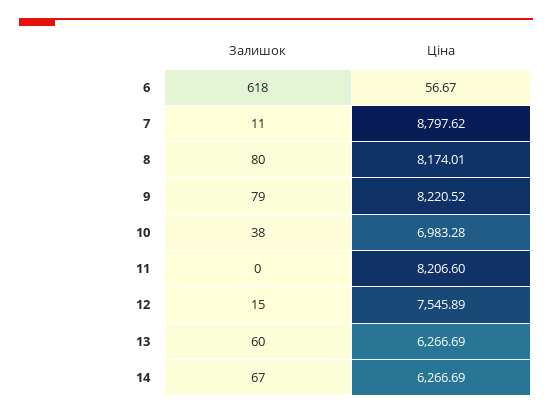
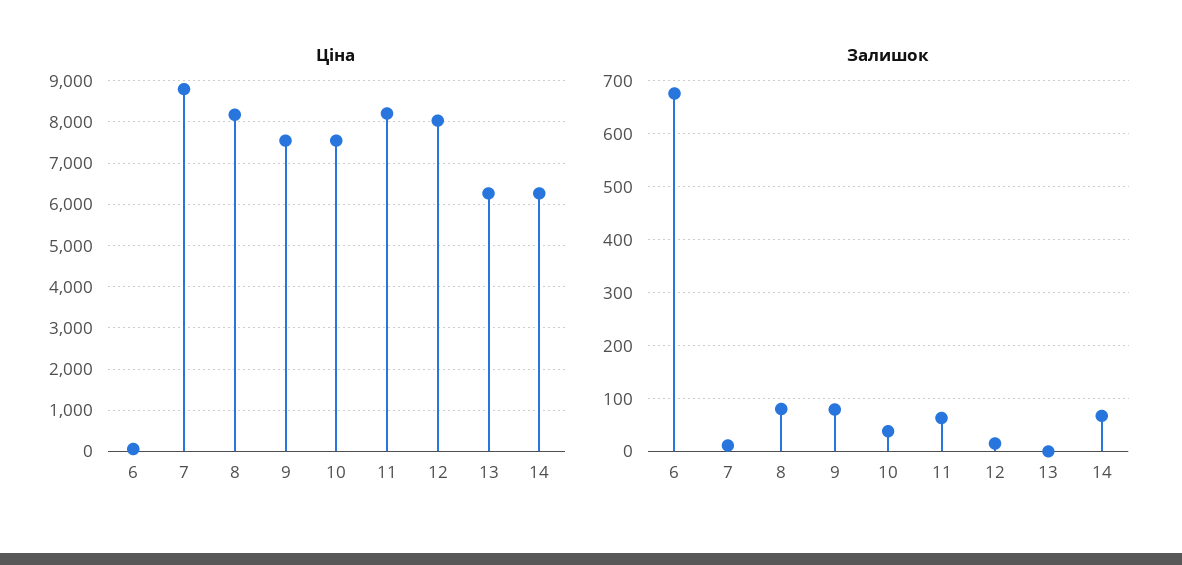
Залишок, 6: 618 -> 680
Ціна, 9: 8220.52 -> 7600
Ціна, 10: 6983.28 -> 7600
Залишок, 11: 0 -> 60
Ціна, 12: 7545.89 -> 8000
Залишок, 13: 60 -> 0

